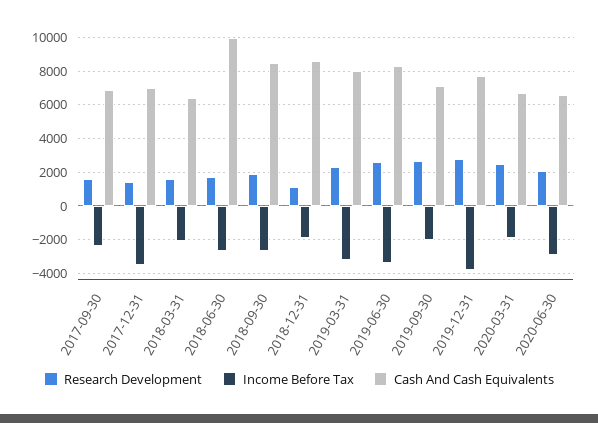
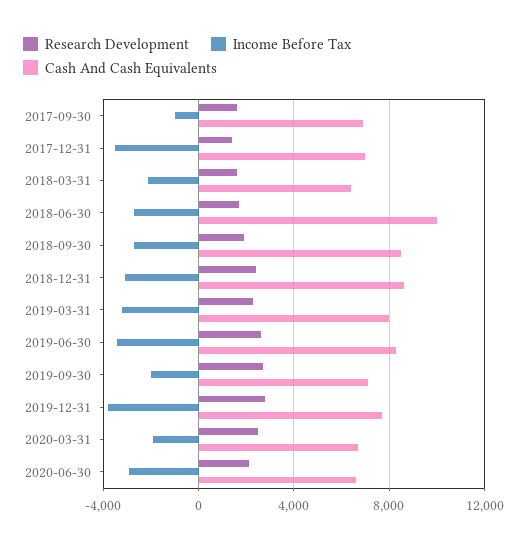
Income Before Tax, 2017-09-30: -2500 -> -1000
Research Development, 2018-12-31: 1000 -> 2500
Income Before Tax, 2018-12-31: -2000 -> -3000

